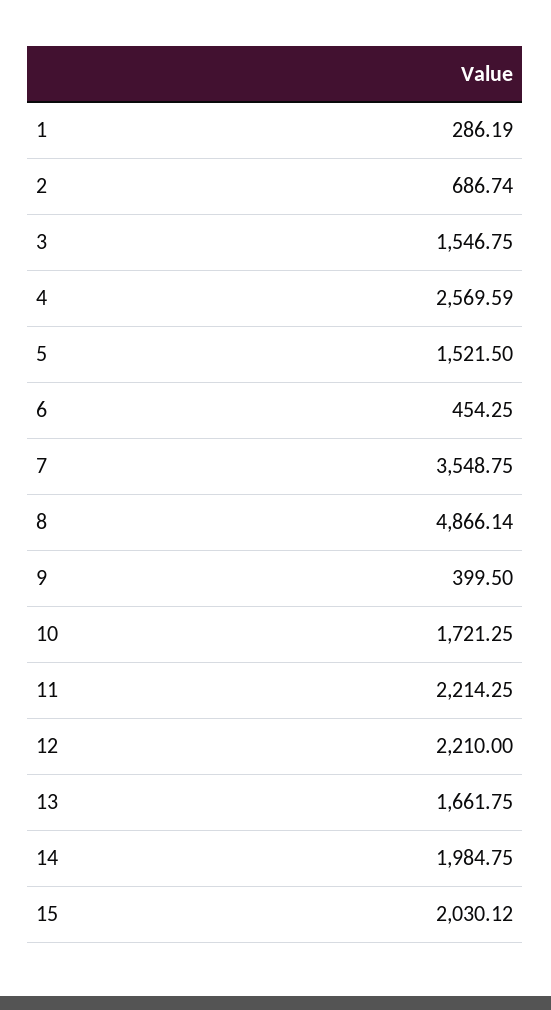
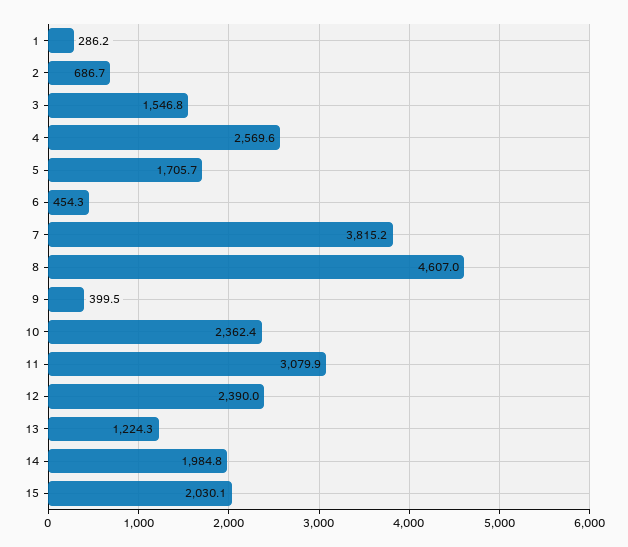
5: 1521.5 -> 1705.7
7: 3548.75 -> 3815.2
8: 4866.14 -> 4607
10: 1721.25 -> 2362.4
11: 2214.25 -> 3079.9
12: 2210 -> 2390
13: 1661.75 -> 1224.3

